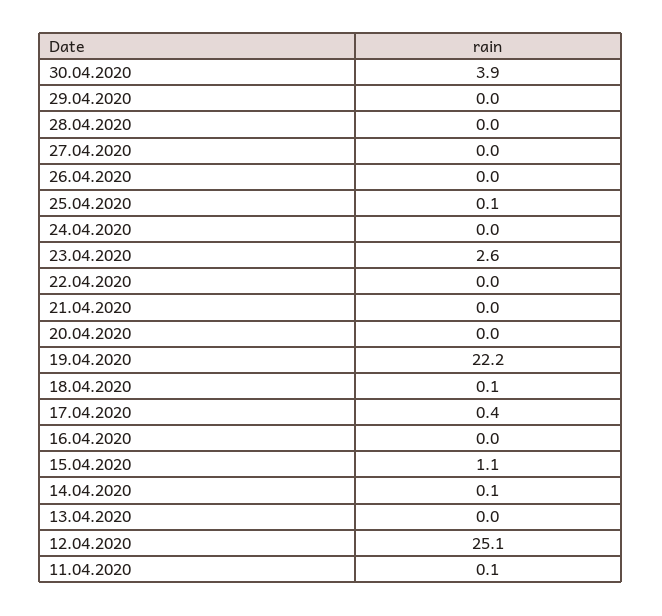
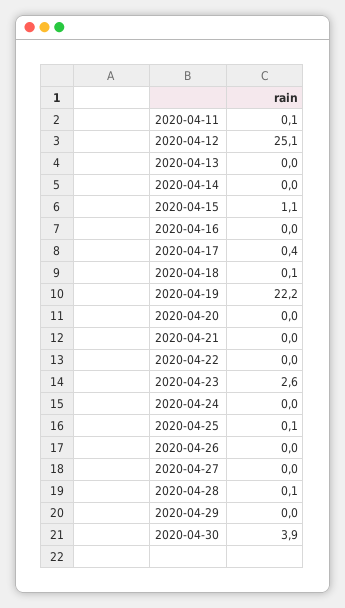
28.04.2020: 0 -> 0.1
14.04.2020: 0.1 -> 0

